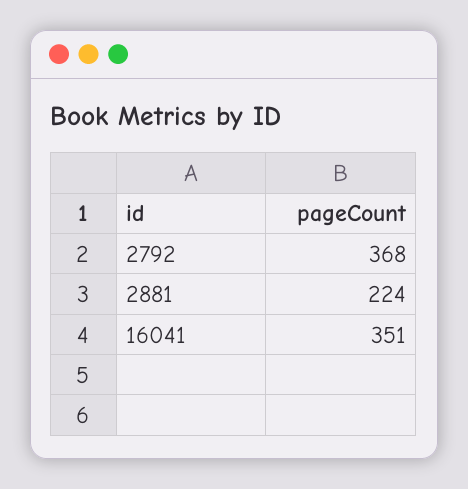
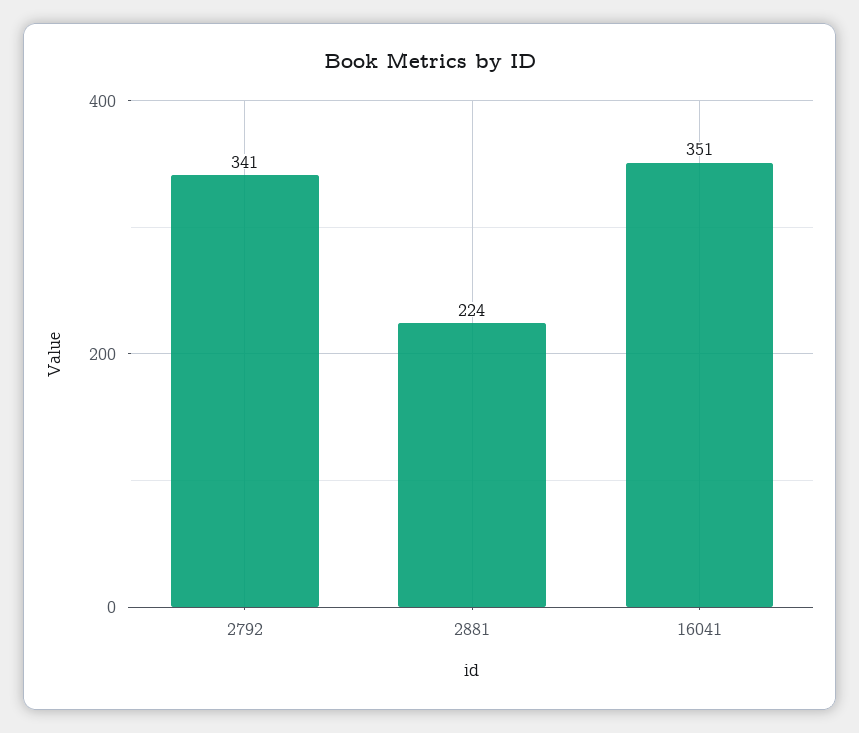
2792: 368 -> 341

